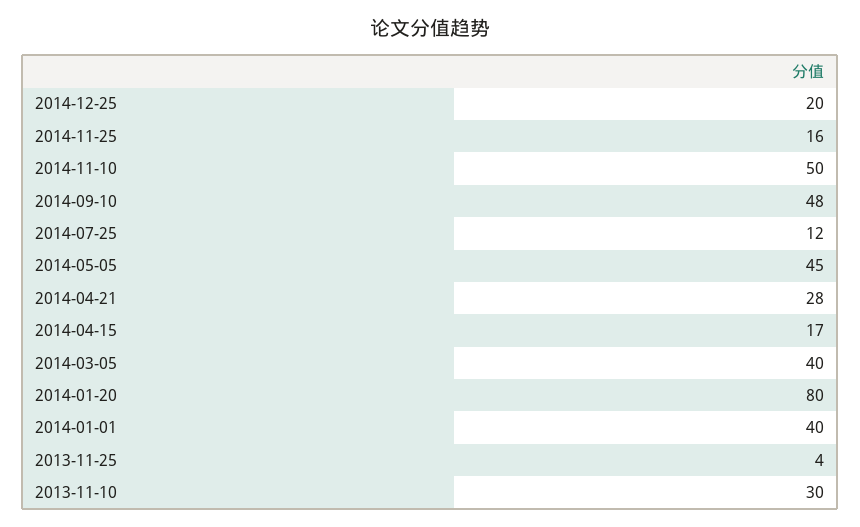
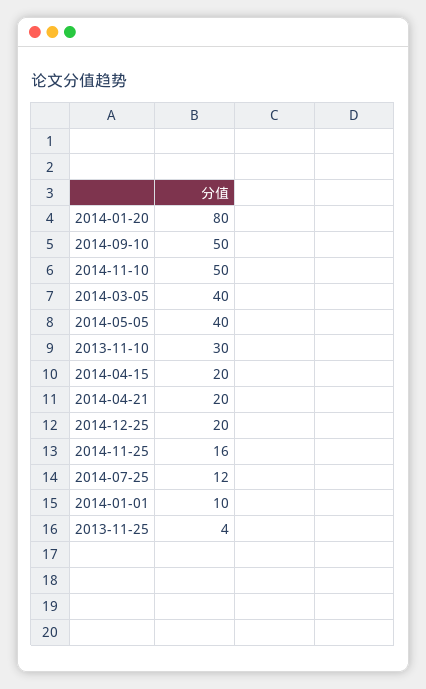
2014-09-10: 48 -> 50
2014-05-05: 45 -> 40
2014-04-21: 28 -> 20
2014-04-15: 17 -> 20
2014-01-01: 40 -> 10

